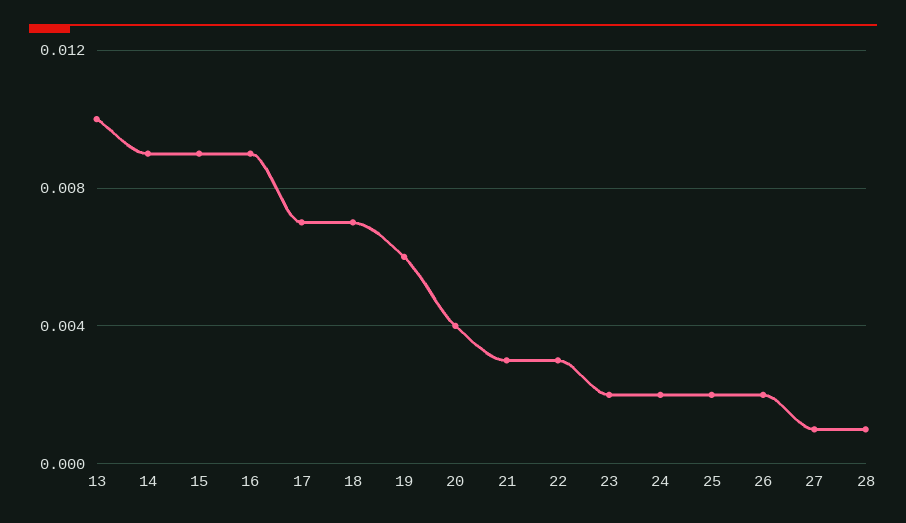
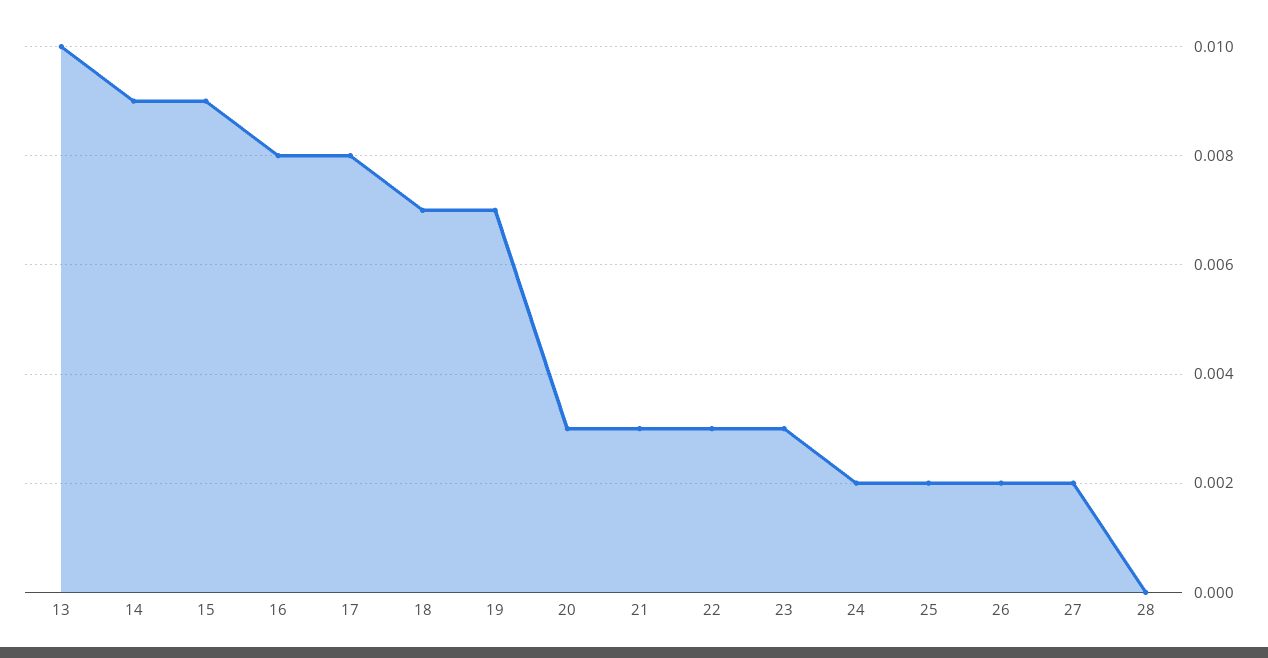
16: 0.009 -> 0.008
17: 0.007 -> 0.008
19: 0.006 -> 0.007
20: 0.004 -> 0.003
23: 0.002 -> 0.003
27: 0.001 -> 0.002
28: 0.001 -> 0

